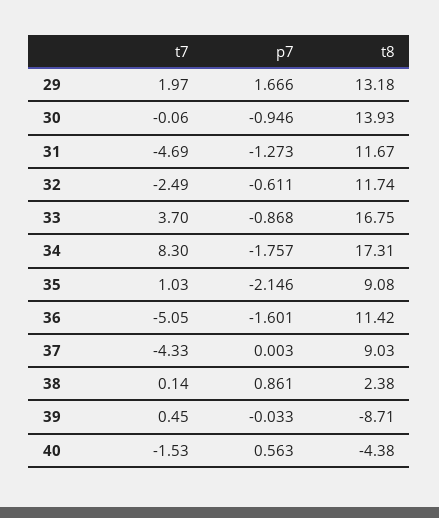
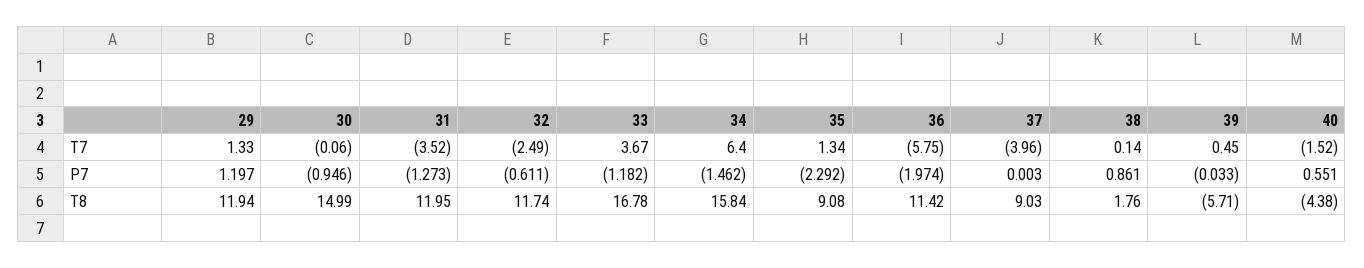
t7, 29: 1.97 -> 1.33
p7, 29: 1.666 -> 1.197
t8, 29: 13.18 -> 11.94
t8, 30: 13.93 -> 14.99
t7, 31: -4.69 -> -3.52
t8, 31: 11.67 -> 11.95
t7, 33: 3.7 -> 3.67
p7, 33: -0.868 -> -1.182
t8, 33: 16.75 -> 16.78
t7, 34: 8.3 -> 6.4
p7, 34: -1.757 -> -1.462
t8, 34: 17.31 -> 15.84
t7, 35: 1.03 -> 1.34
p7, 35: -2.146 -> -2.292
t7, 36: -5.05 -> -5.75
p7, 36: -1.601 -> -1.974
t7, 37: -4.33 -> -3.96
t8, 38: 2.38 -> 1.76
t8, 39: -8.71 -> -5.71
t7, 40: -1.53 -> -1.52
p7, 40: 0.563 -> 0.551

